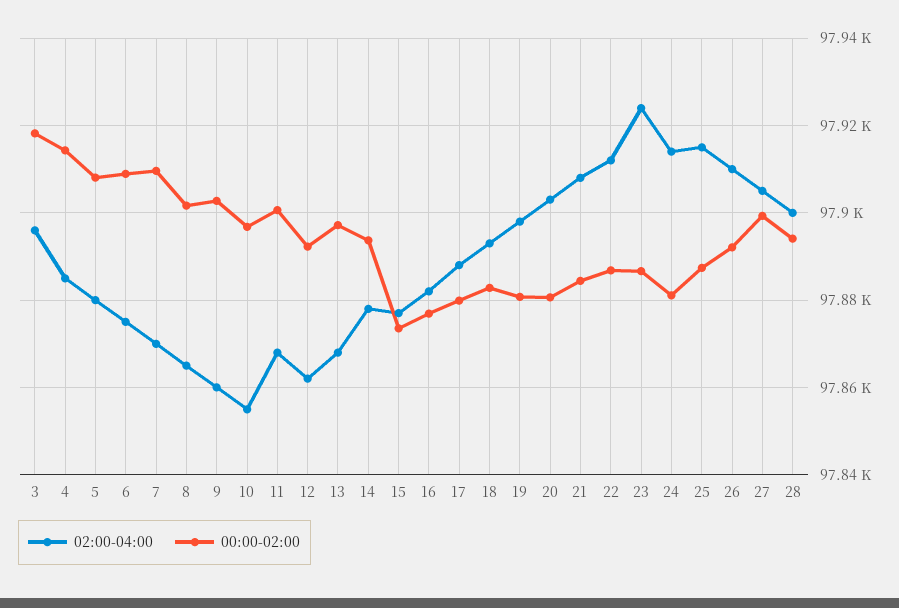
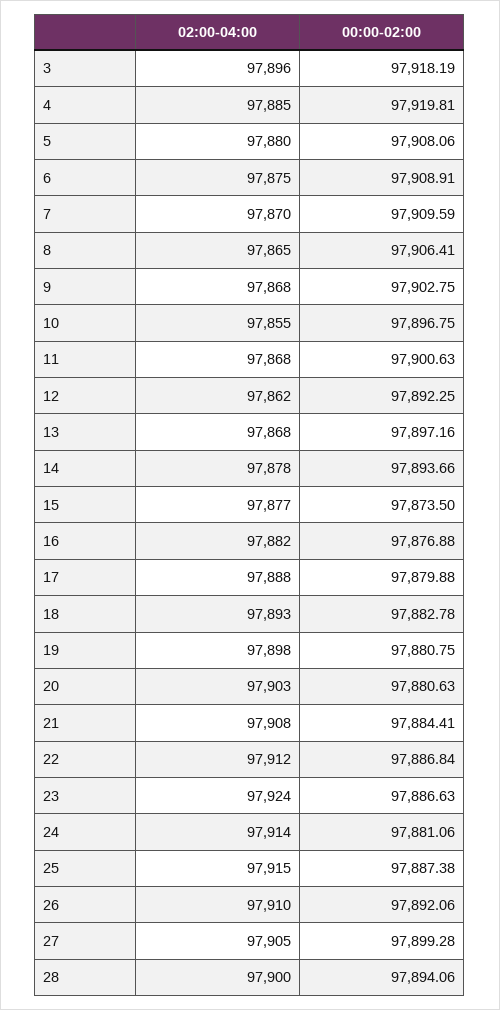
00:00-02:00, 4: 97914 -> 97919.81
00:00-02:00, 8: 97902 -> 97906.41
02:00-04:00, 9: 97860 -> 97868

